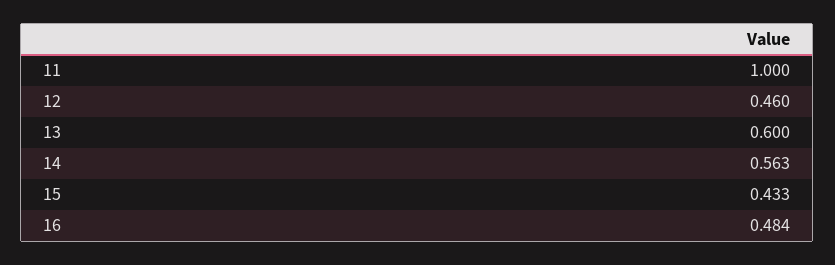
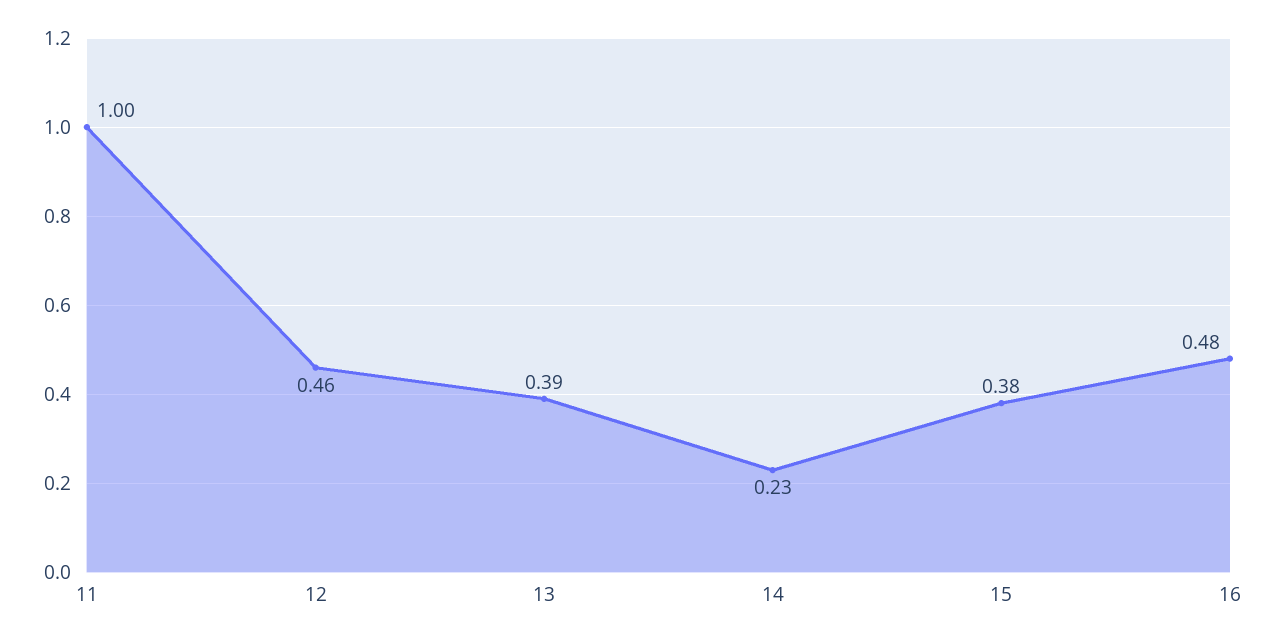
13: 0.6 -> 0.39
14: 0.563 -> 0.23
15: 0.433 -> 0.38

